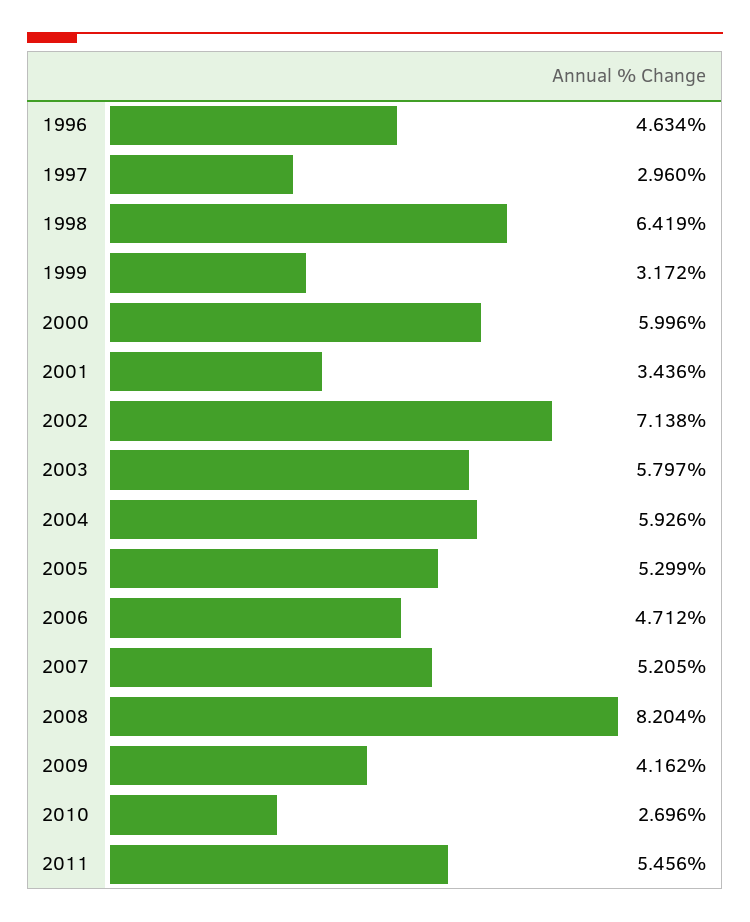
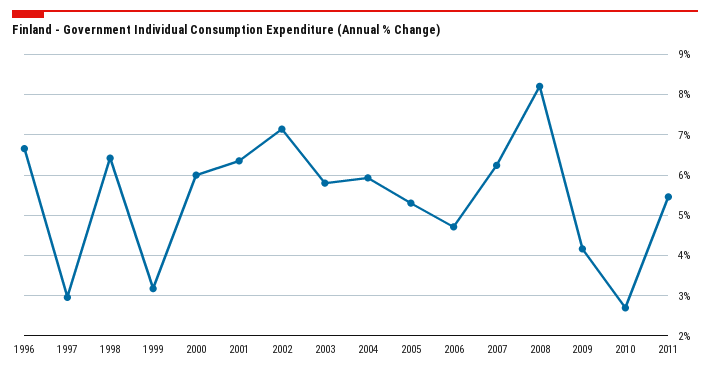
1996: 4.634 -> 6.6
2001: 3.436 -> 6.4
2007: 5.205 -> 6.2

